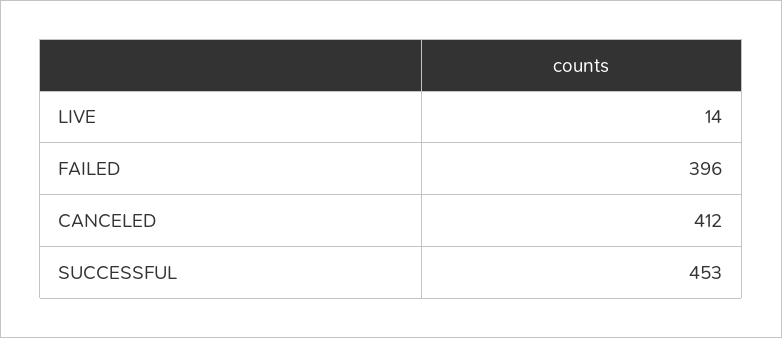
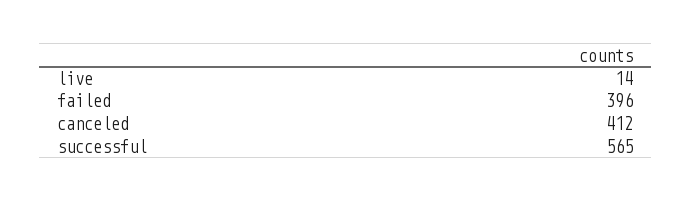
SUCCESSFUL: 453 -> 565

